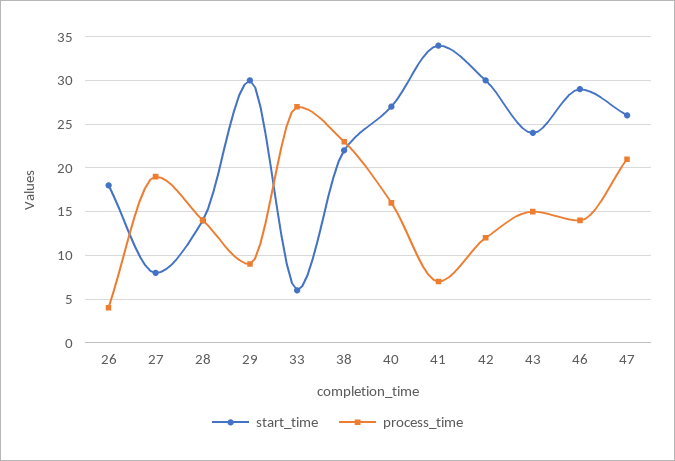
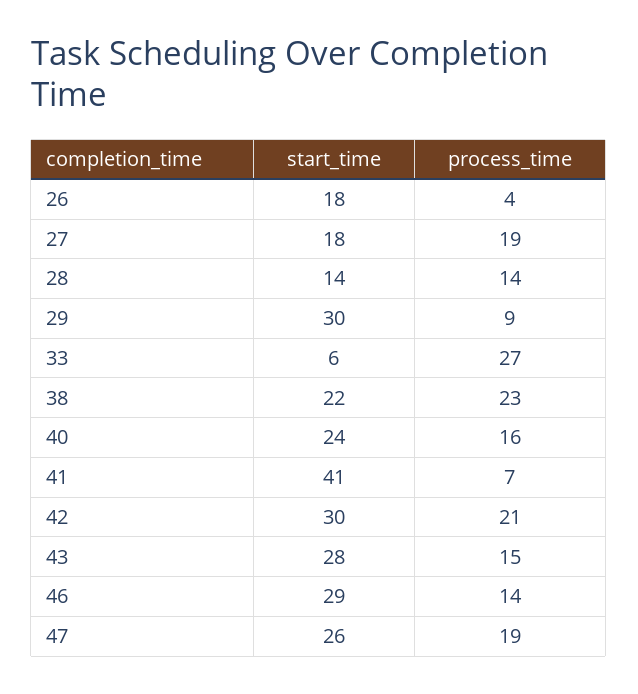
start_time, 27: 8 -> 18
start_time, 40: 27 -> 24
start_time, 41: 34 -> 41
process_time, 42: 12 -> 21
start_time, 43: 24 -> 28
process_time, 47: 21 -> 19

